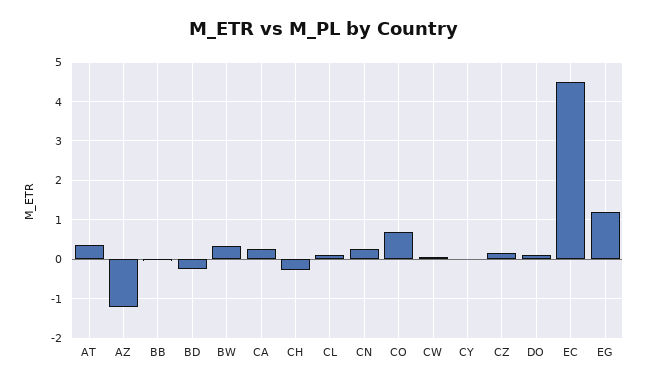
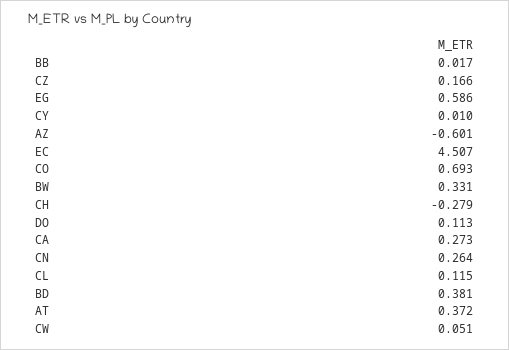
AZ: -1.2 -> -0.601
BD: -0.2 -> 0.381
EG: 1.2 -> 0.586

